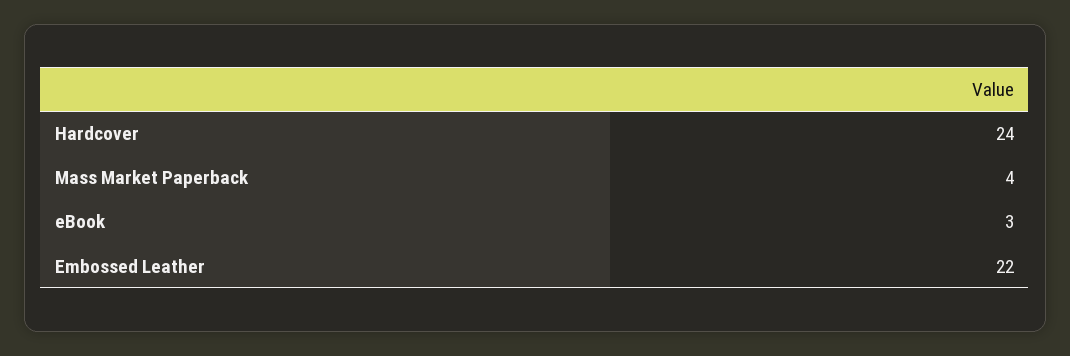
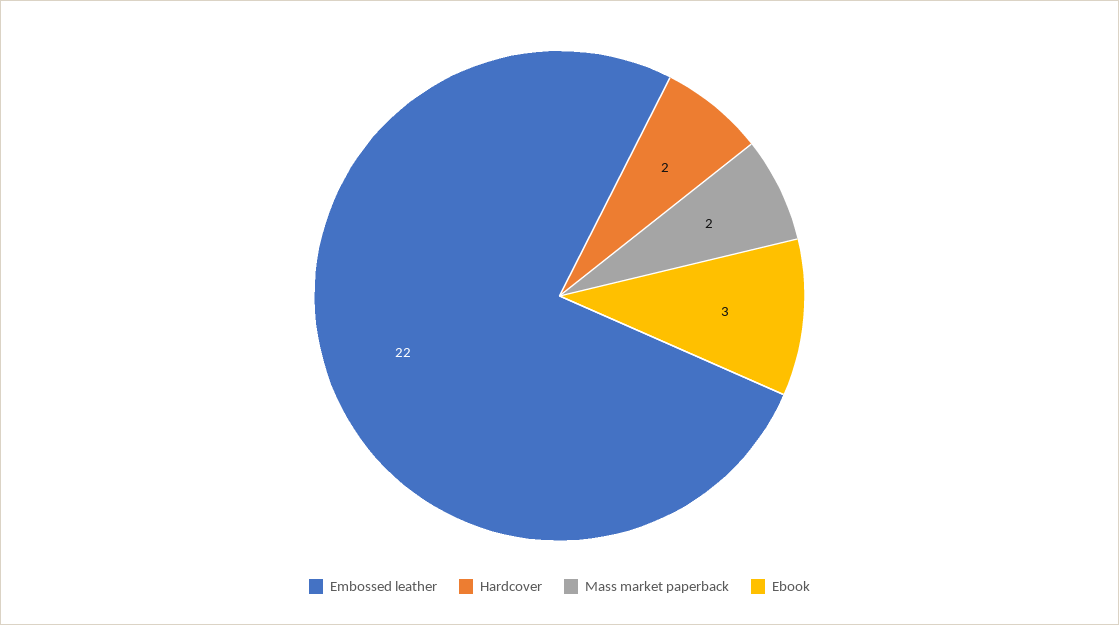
Hardcover: 24 -> 2
Mass Market Paperback: 4 -> 2

